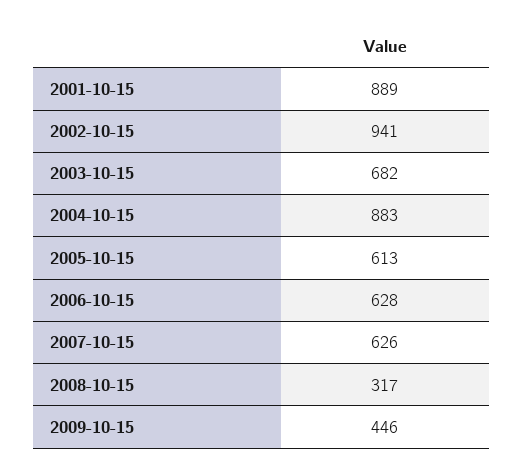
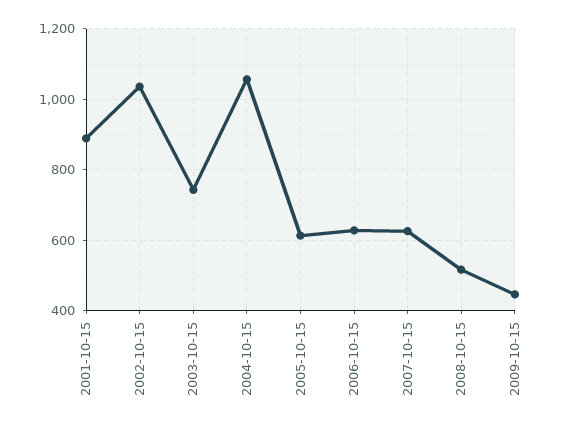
2002-10-15: 941 -> 1040
2003-10-15: 682 -> 740
2004-10-15: 883 -> 1060
2008-10-15: 317 -> 520

